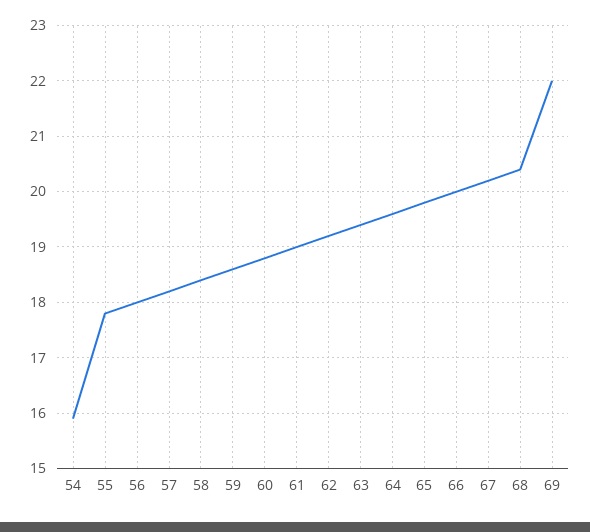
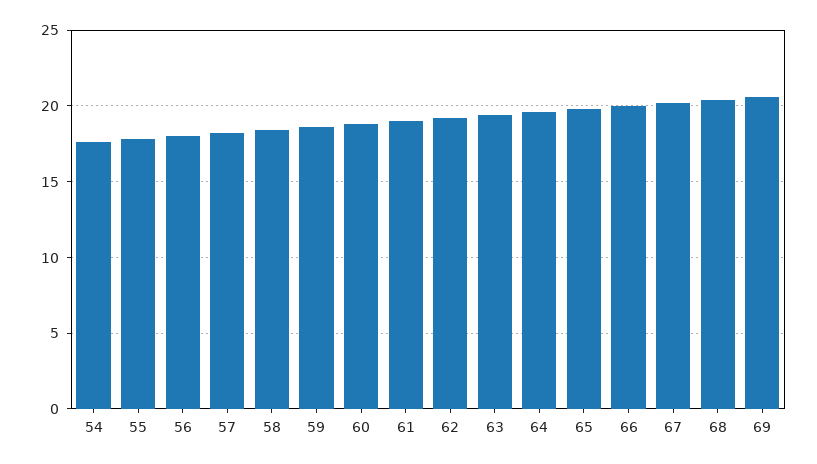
54: 16 -> 17.5
69: 22 -> 20.5

